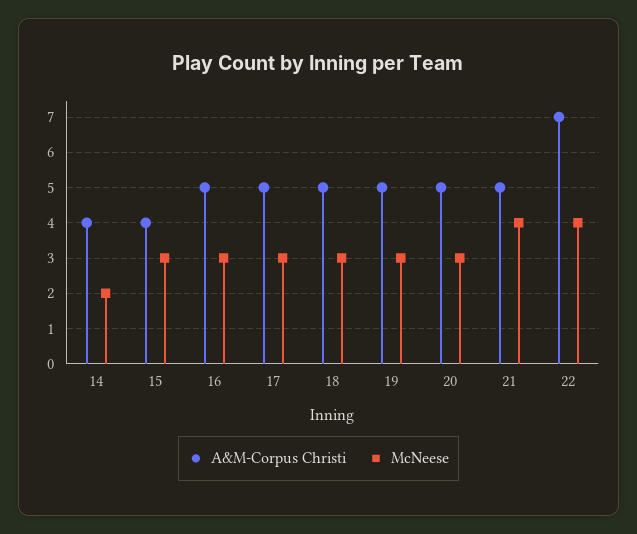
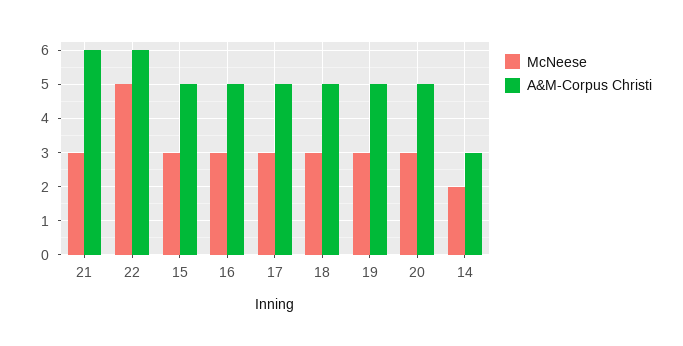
A&M-Corpus Christi, 14: 4 -> 3
A&M-Corpus Christi, 15: 4 -> 5
A&M-Corpus Christi, 21: 5 -> 6
McNeese, 21: 4 -> 3
A&M-Corpus Christi, 22: 7 -> 6
McNeese, 22: 4 -> 5

